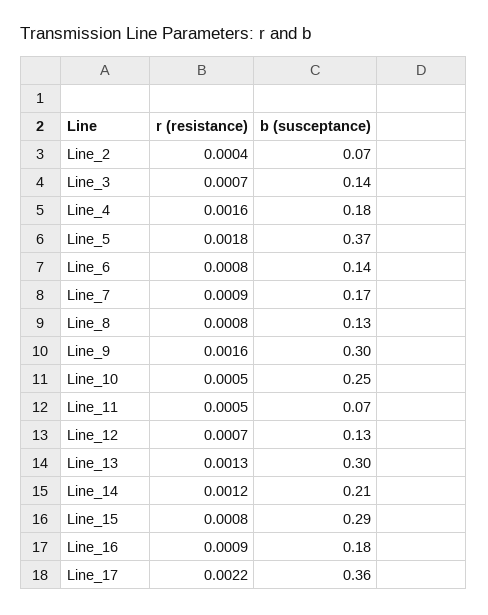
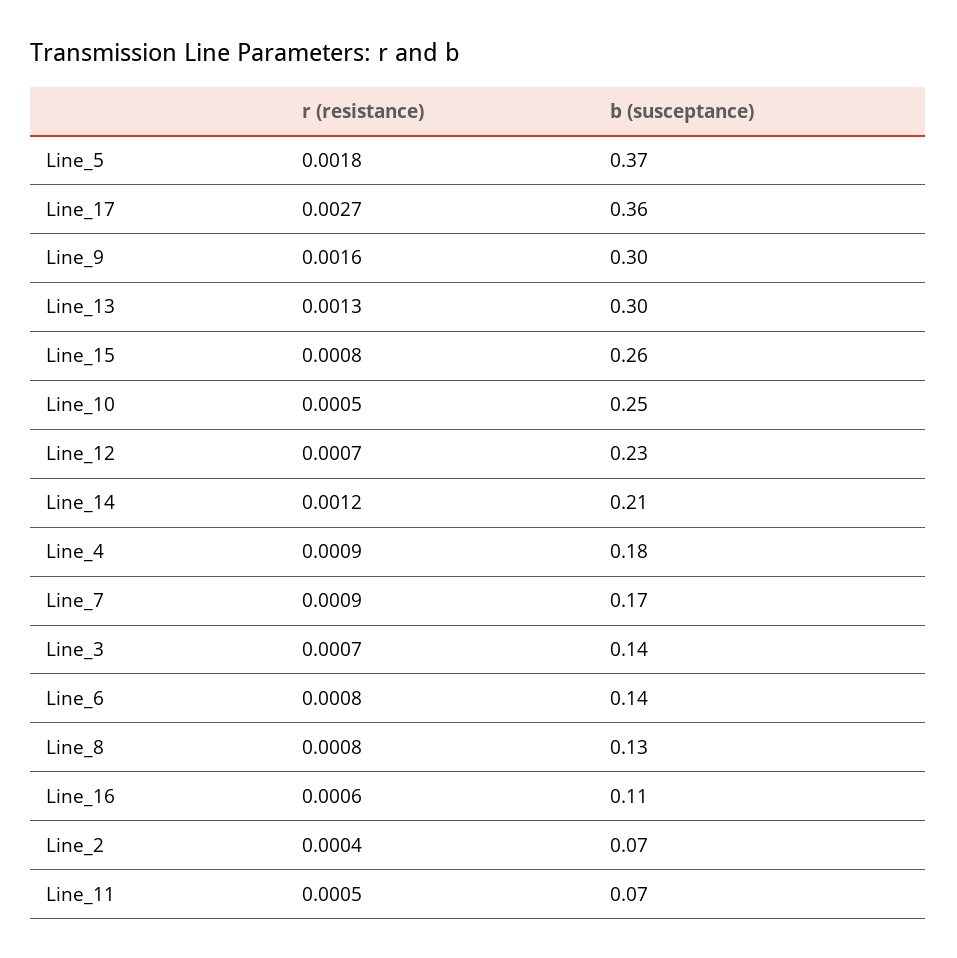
r (resistance), Line_4: 0.0016 -> 0.0009
b (susceptance), Line_12: 0.13 -> 0.23
b (susceptance), Line_15: 0.29 -> 0.26
r (resistance), Line_16: 0.0009 -> 0.0006
b (susceptance), Line_16: 0.18 -> 0.11
r (resistance), Line_17: 0.0022 -> 0.0027

